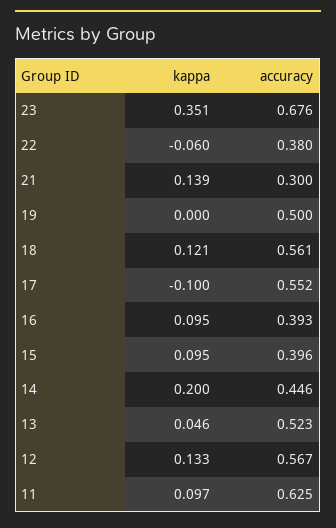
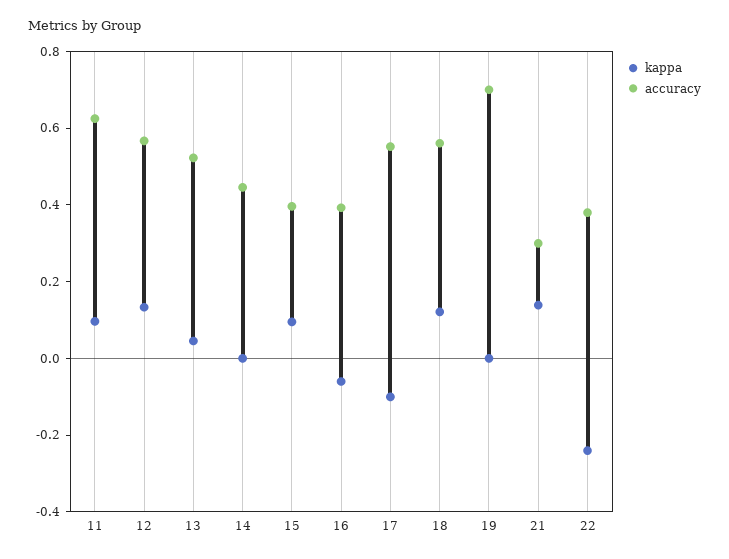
kappa, 23: 0.351 -> none
accuracy, 23: 0.676 -> none
kappa, 22: -0.06 -> -0.25
accuracy, 19: 0.5 -> 0.7
kappa, 16: 0.095 -> -0.05
kappa, 14: 0.2 -> 0

